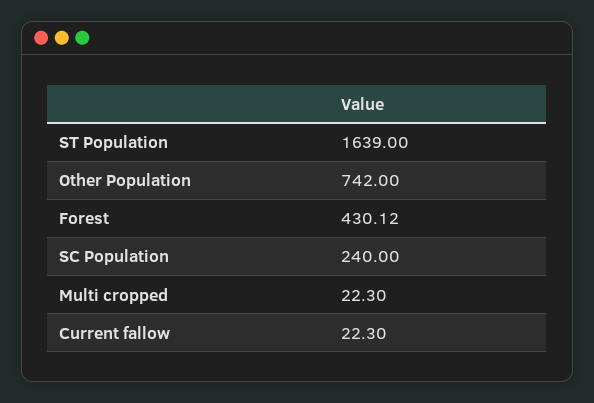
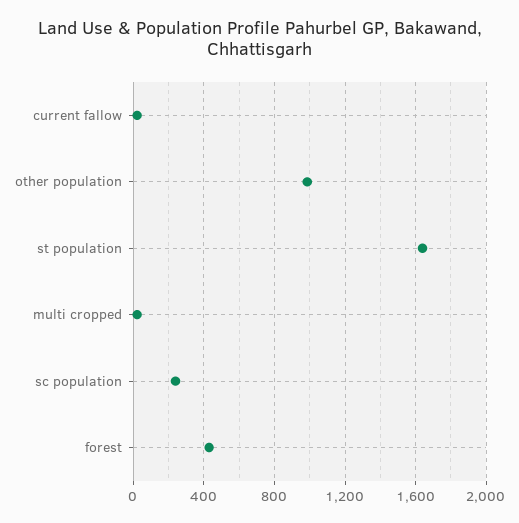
Other Population: 742 -> 1000

